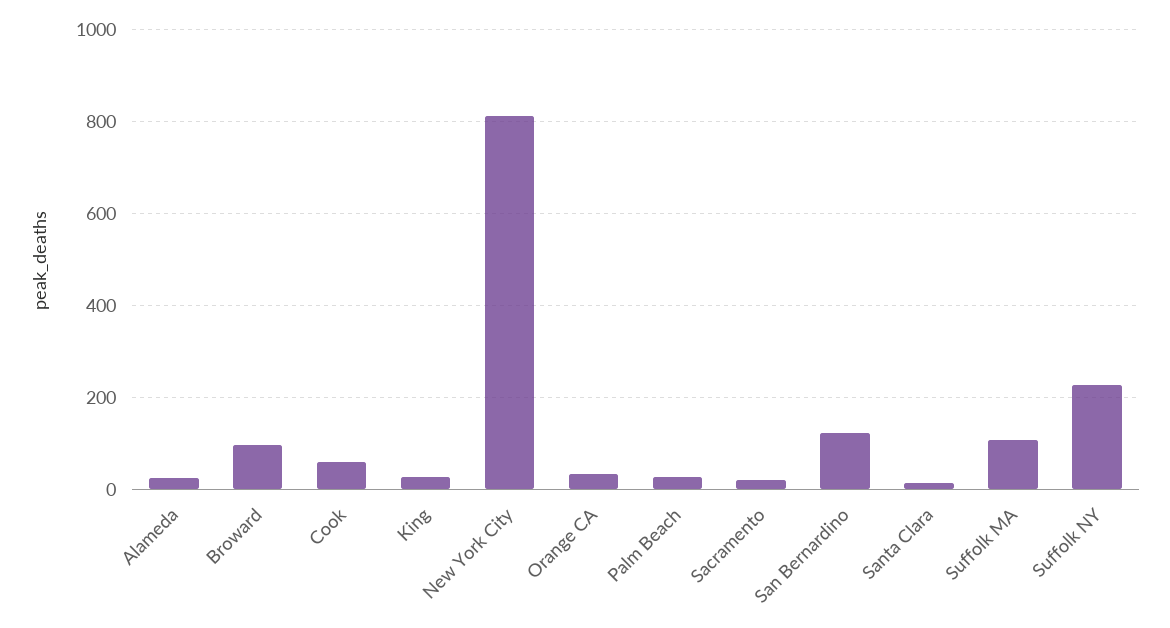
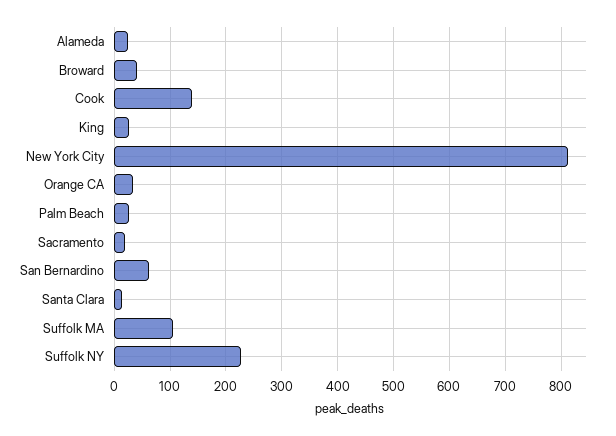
Broward: 100 -> 40
Cook: 60 -> 140
San Bernardino: 120 -> 60

